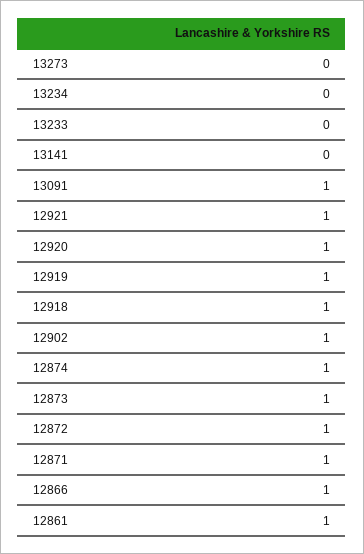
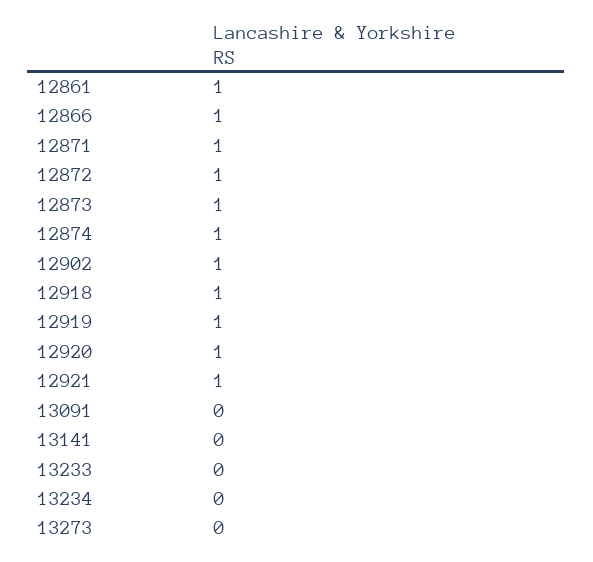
13091: 1 -> 0

